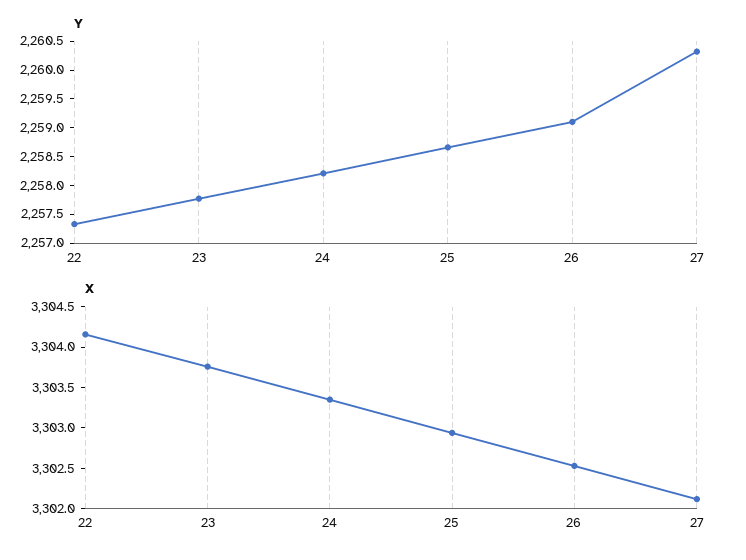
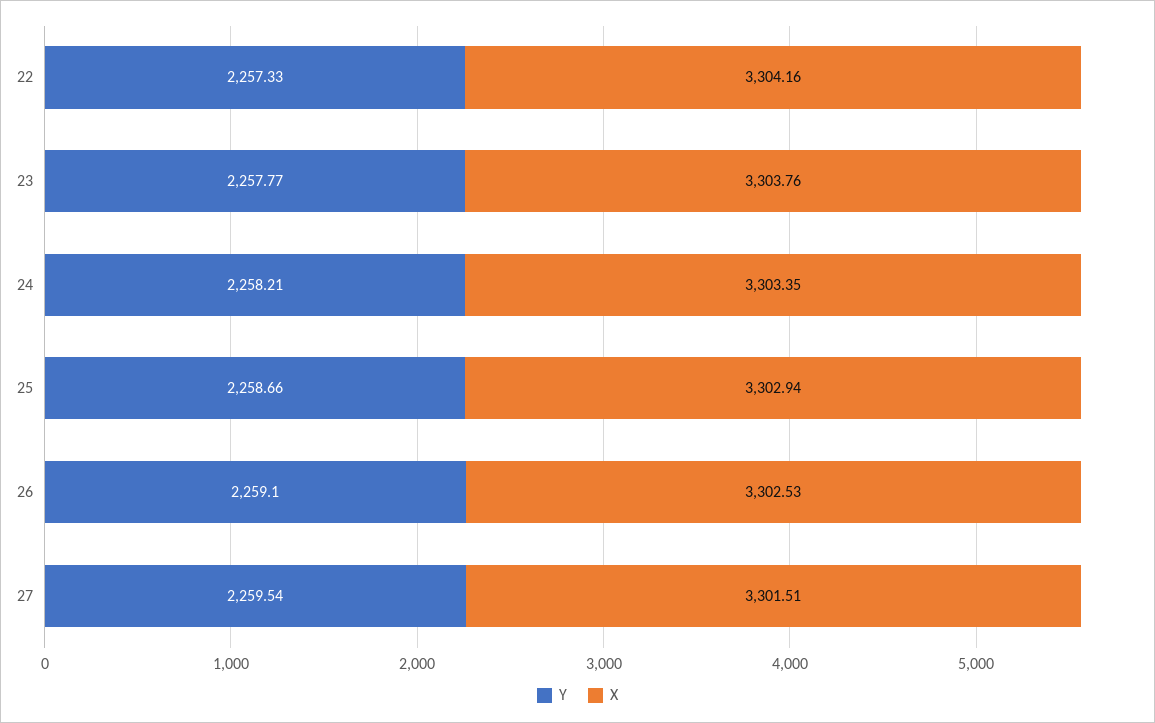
Y, 27: 2260.25 -> 2259.54
X, 27: 3302.1 -> 3301.51

